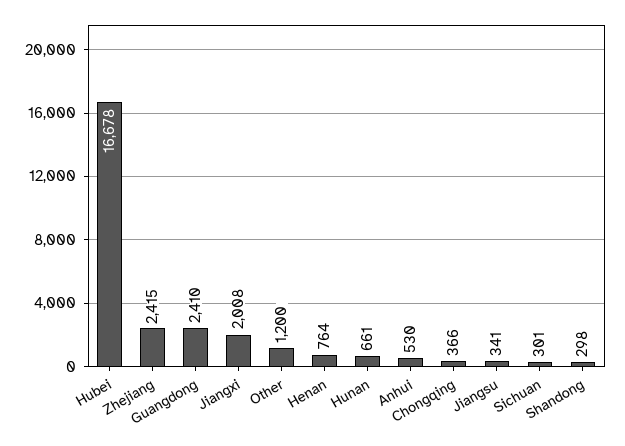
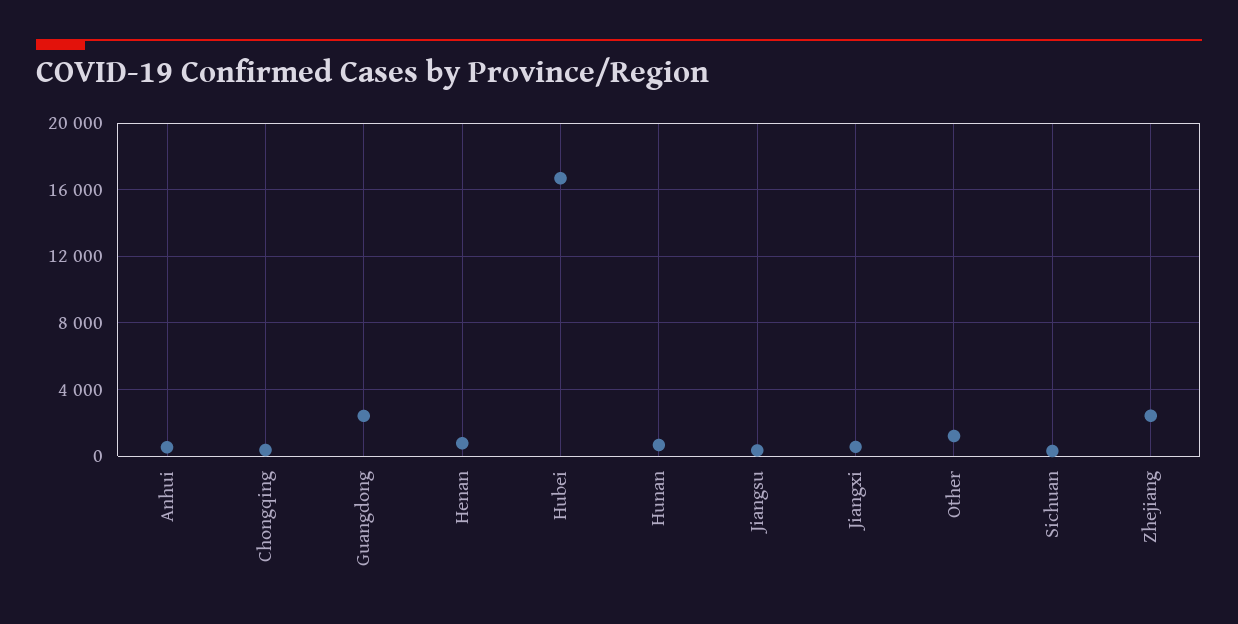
Jiangxi: 2008 -> 500
Shandong: 298 -> none

